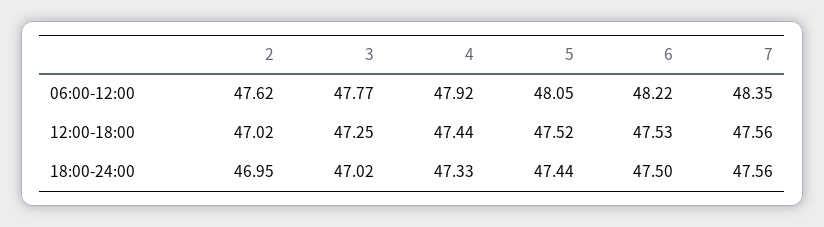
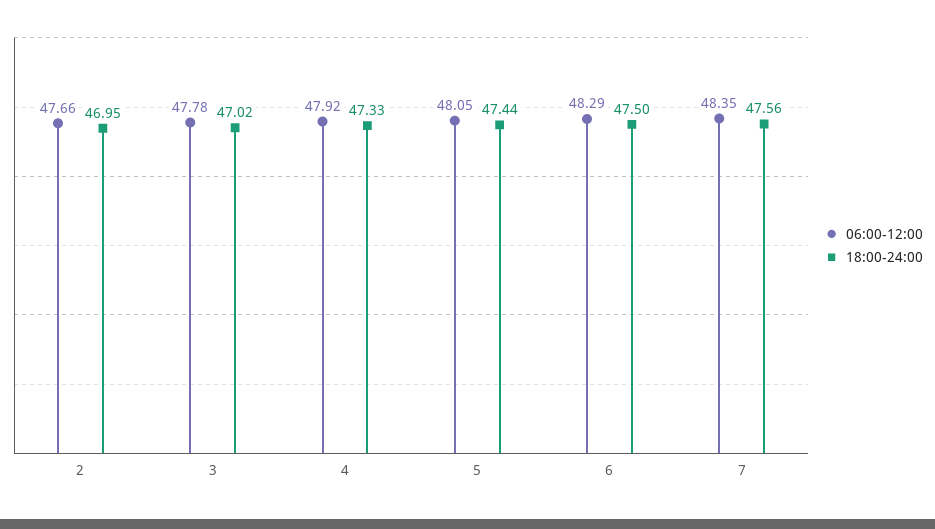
06:00-12:00, 2: 47.62 -> 47.66
06:00-12:00, 3: 47.77 -> 47.78
06:00-12:00, 6: 48.22 -> 48.29
12:00-18:00, 2: 47.02 -> none
12:00-18:00, 3: 47.25 -> none
12:00-18:00, 4: 47.44 -> none
12:00-18:00, 5: 47.52 -> none
12:00-18:00, 6: 47.53 -> none
12:00-18:00, 7: 47.56 -> none

